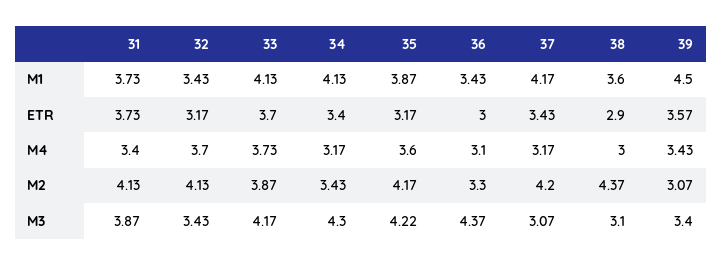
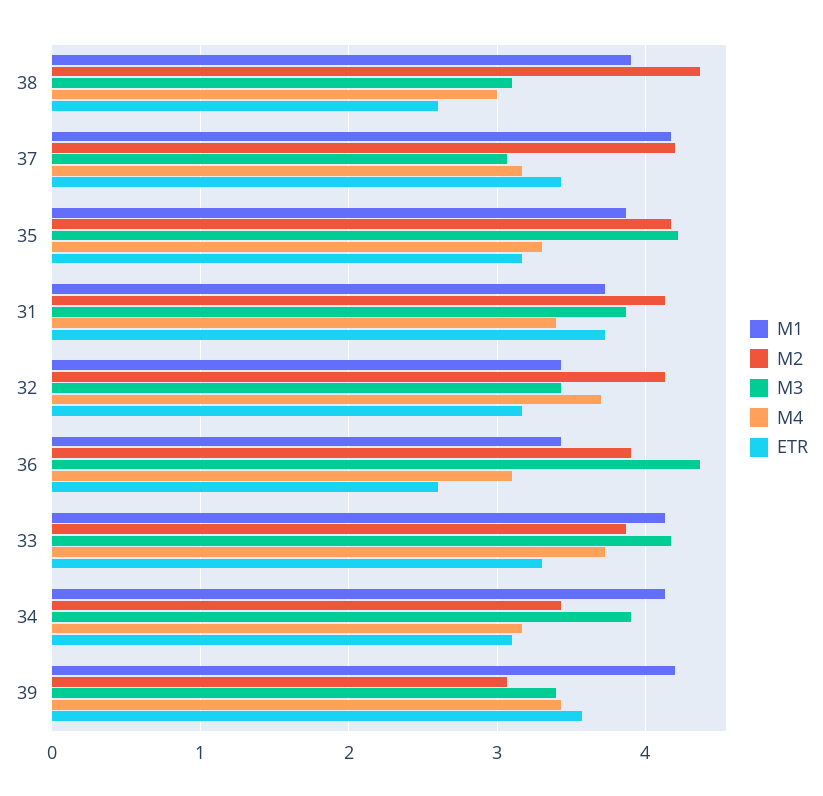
M1, 38: 3.6 -> 3.9
M1, 39: 4.5 -> 4.2
ETR, 33: 3.7 -> 3.3
ETR, 34: 3.4 -> 3.1
ETR, 36: 3 -> 2.6
ETR, 38: 2.9 -> 2.6
M4, 35: 3.6 -> 3.3
M2, 36: 3.3 -> 3.9
M3, 34: 4.3 -> 3.9

